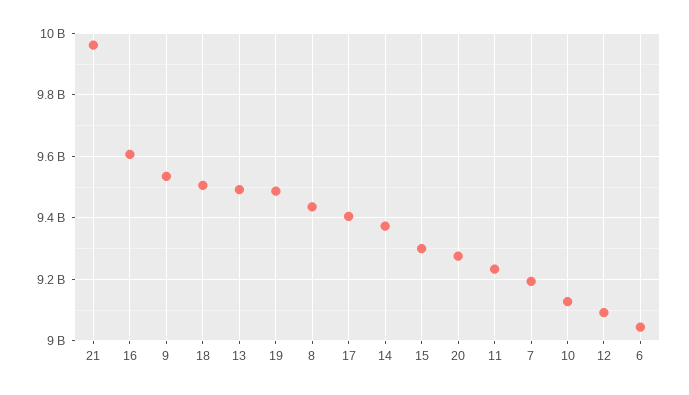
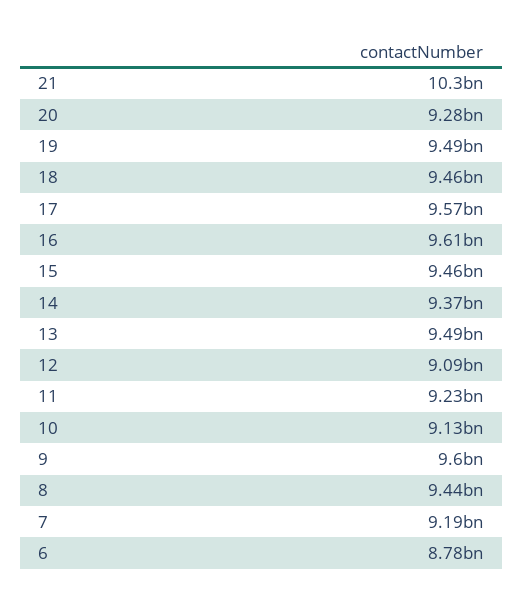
21: 9960000000 -> 10300000000
9: 9540000000 -> 9600000000
18: 9500000000 -> 9460000000
17: 9400000000 -> 9570000000
15: 9300000000 -> 9460000000
6: 9040000000 -> 8780000000

